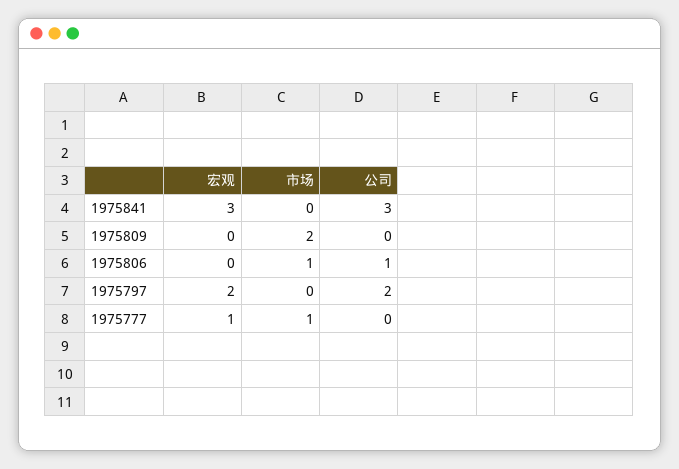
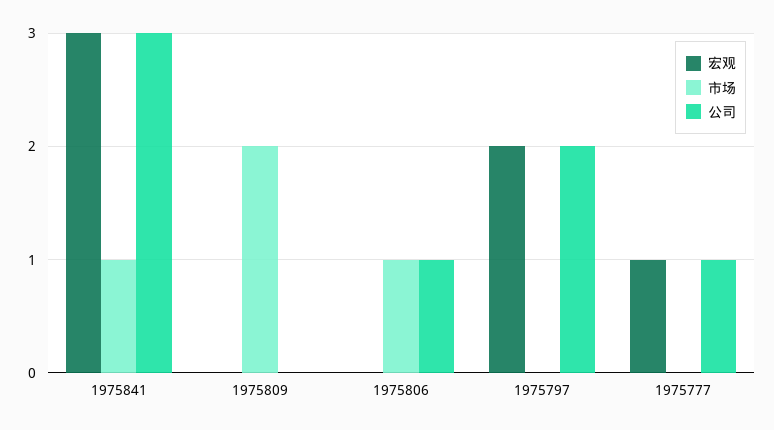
市场, 1975841: 0 -> 1
市场, 1975777: 1 -> 0
公司, 1975777: 0 -> 1

